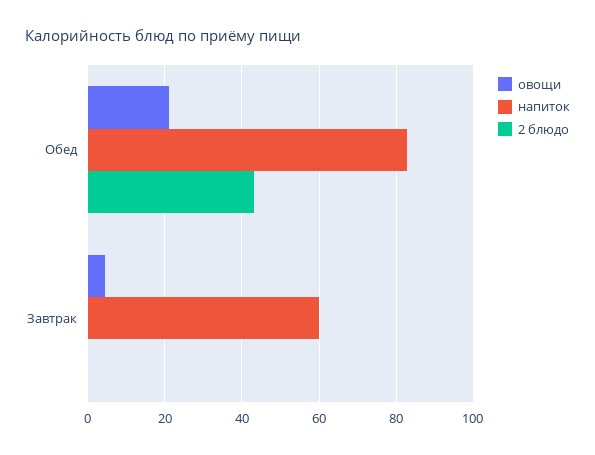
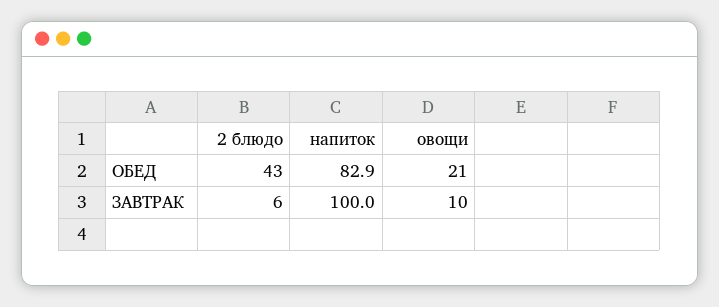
овощи, Завтрак: 4 -> 10
напиток, Завтрак: 60 -> 100
2 блюдо, Завтрак: 0 -> 6

